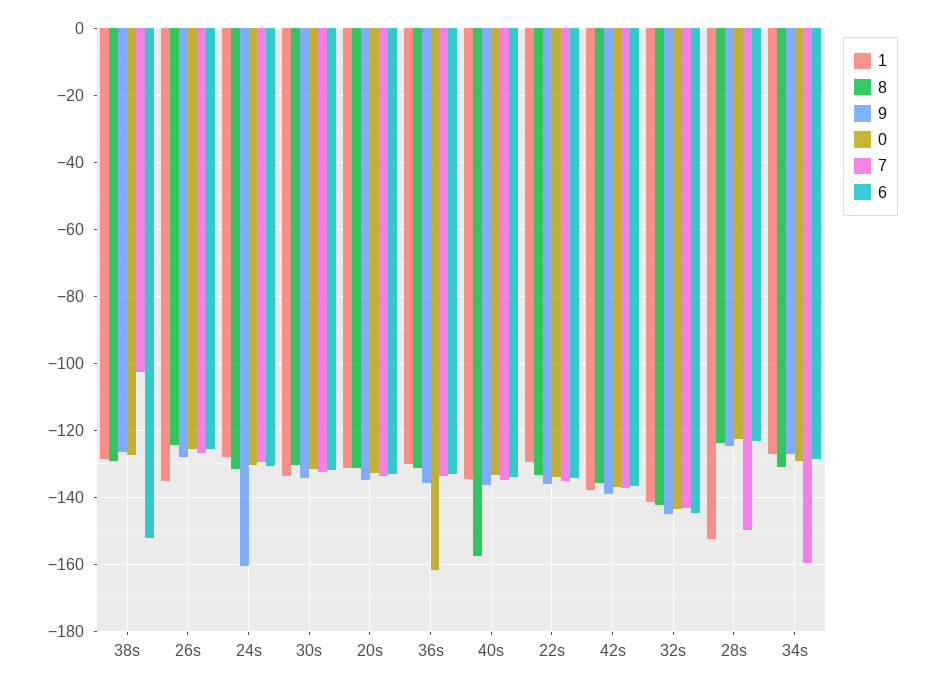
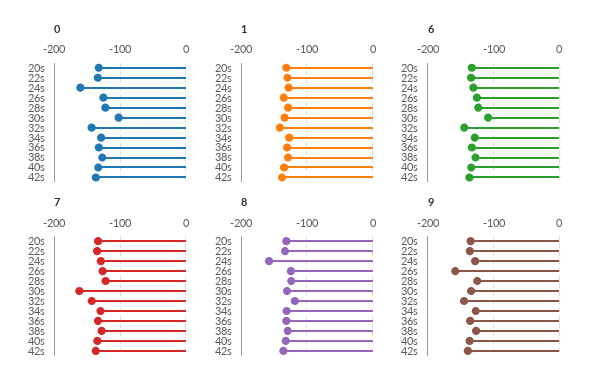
7, 38s: -102 -> -130
6, 38s: -152 -> -130
9, 26s: -128 -> -160
8, 24s: -132 -> -160
9, 24s: -160 -> -130
0, 24s: -130 -> -160
0, 30s: -132 -> -100
7, 30s: -132 -> -160
6, 30s: -132 -> -110
0, 36s: -162 -> -130
8, 40s: -158 -> -130
8, 32s: -142 -> -120
1, 28s: -152 -> -130
7, 28s: -150 -> -120
7, 34s: -160 -> -130

